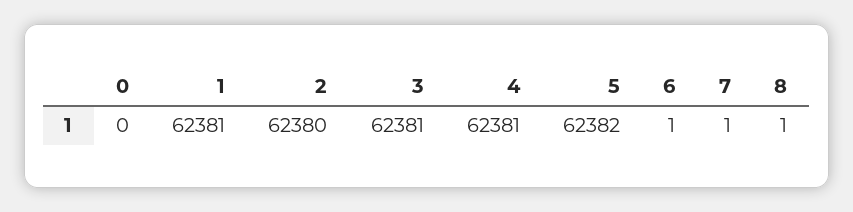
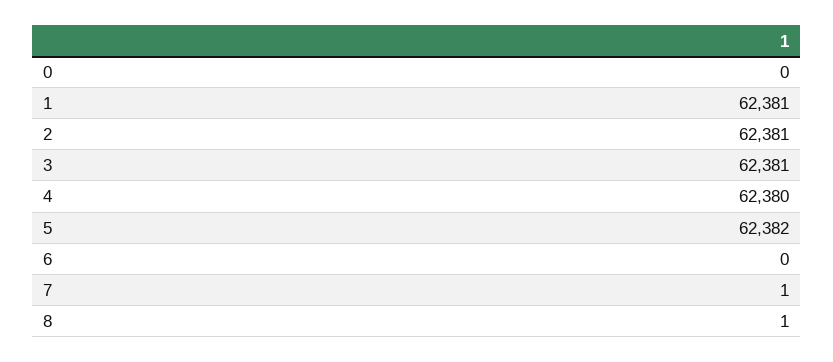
2: 62380 -> 62381
4: 62381 -> 62380
6: 1 -> 0

